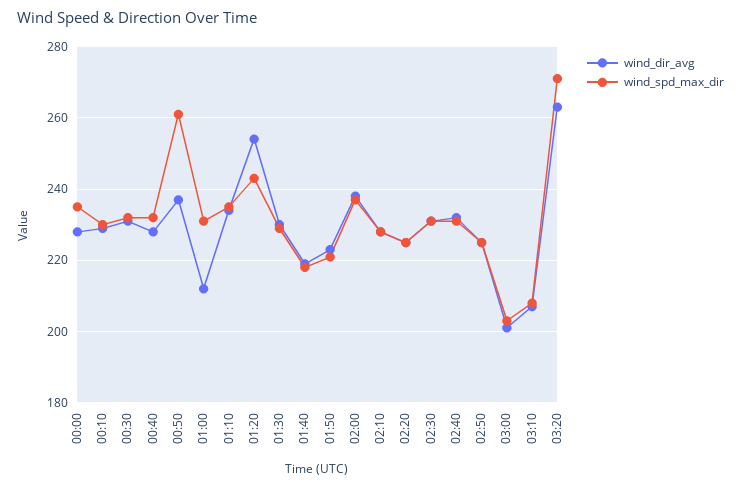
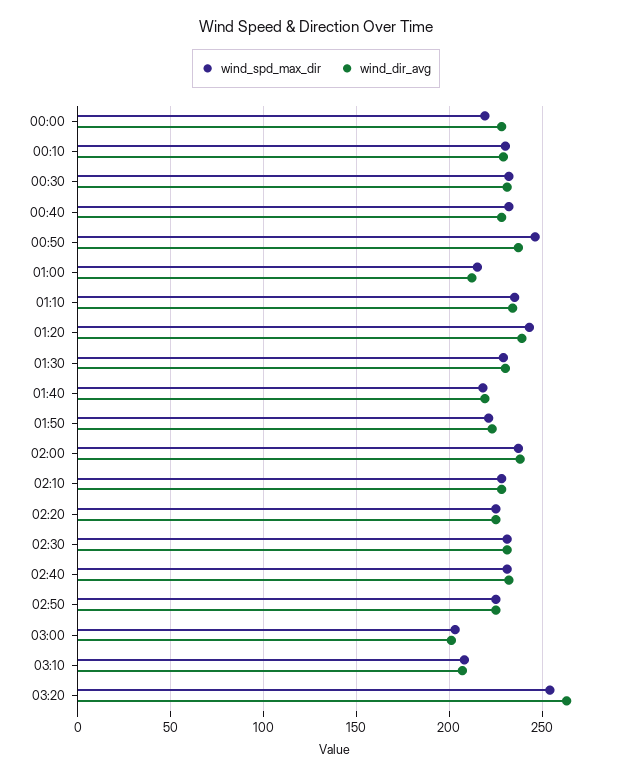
wind_spd_max_dir, 00:00: 235 -> 220
wind_spd_max_dir, 00:50: 260 -> 245
wind_spd_max_dir, 01:00: 230 -> 215
wind_dir_avg, 01:20: 255 -> 240
wind_spd_max_dir, 03:20: 270 -> 255

